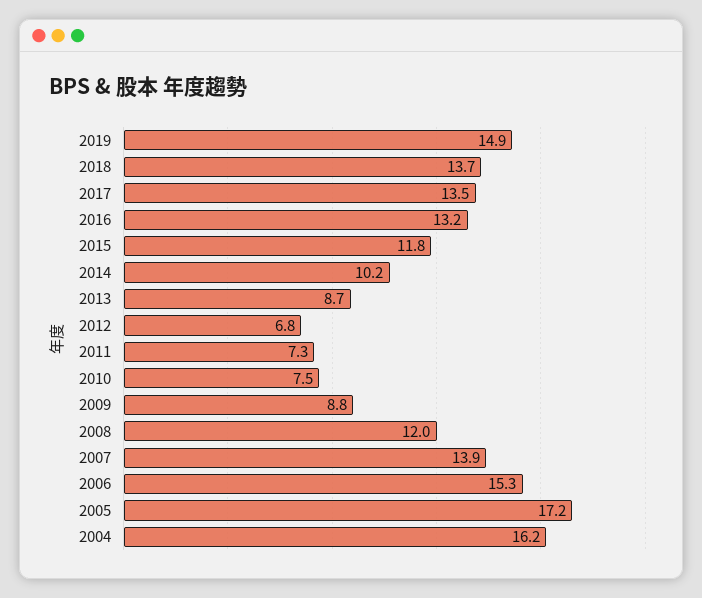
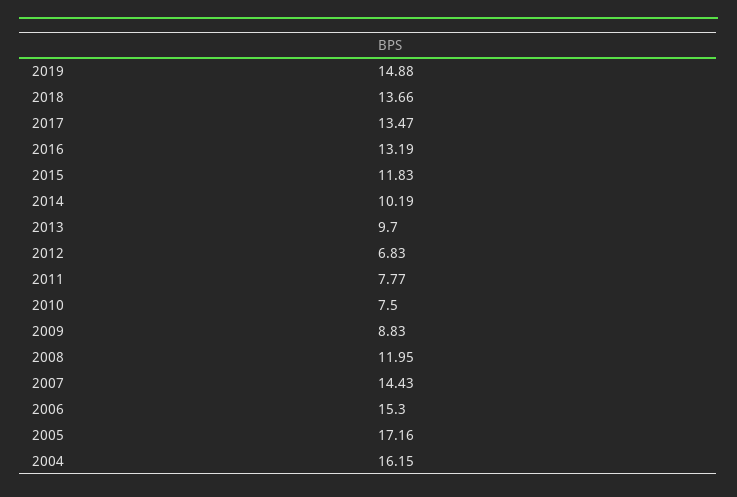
2013: 8.7 -> 9.7
2011: 7.3 -> 7.77
2007: 13.9 -> 14.43

